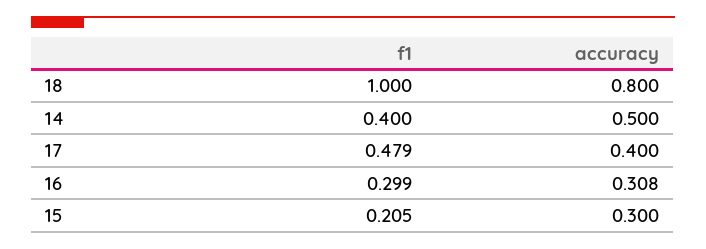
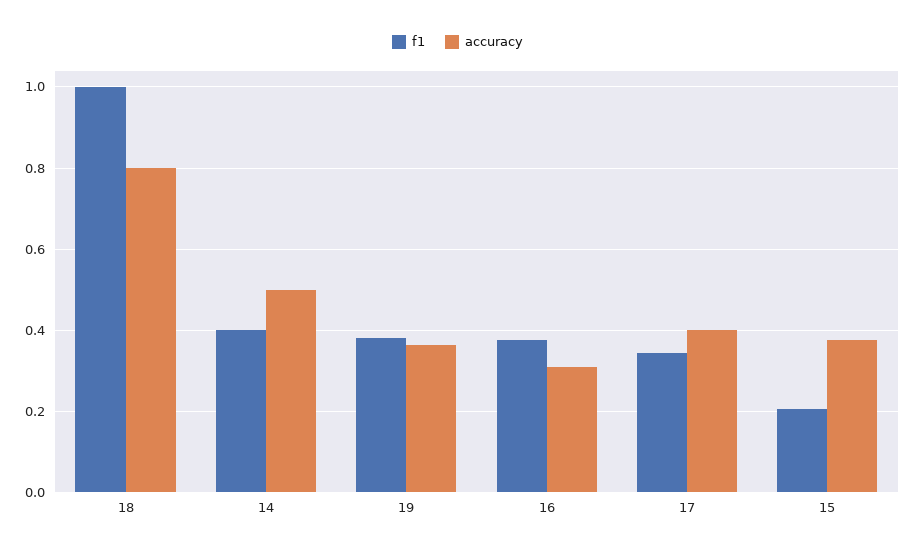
f1, 17: 0.479 -> 0.34
f1, 16: 0.299 -> 0.38
accuracy, 15: 0.3 -> 0.38
f1, 19: none -> 0.38
accuracy, 19: none -> 0.36

